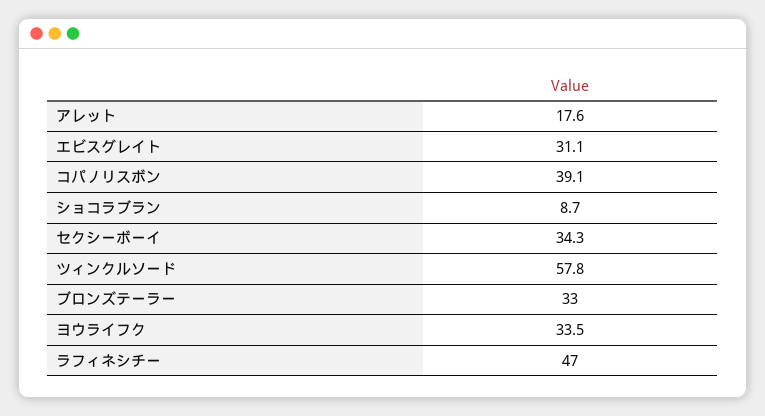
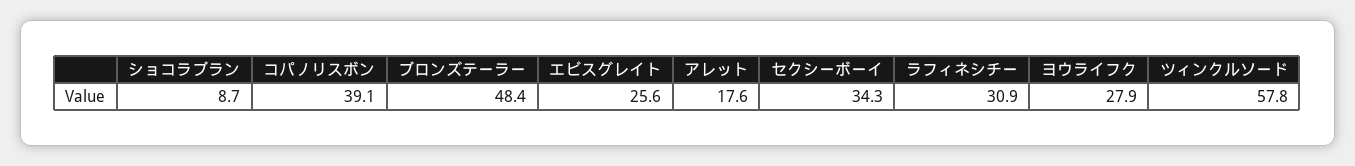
エビスグレイト: 31.1 -> 25.6
ブロンズテーラー: 33 -> 48.4
ヨウライフク: 33.5 -> 27.9
ラフィネシチー: 47 -> 30.9

